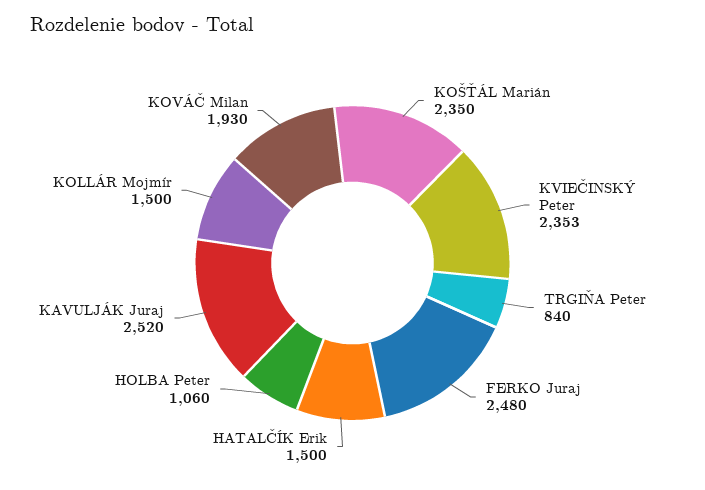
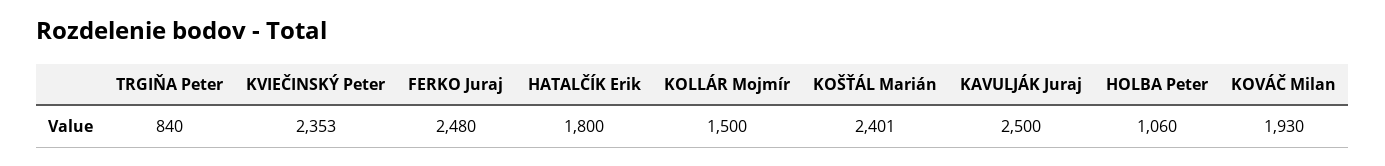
KOŠŤÁL Marián: 2350 -> 2401
HATALČÍK Erik: 1500 -> 1800
KAVULJÁK Juraj: 2520 -> 2500

